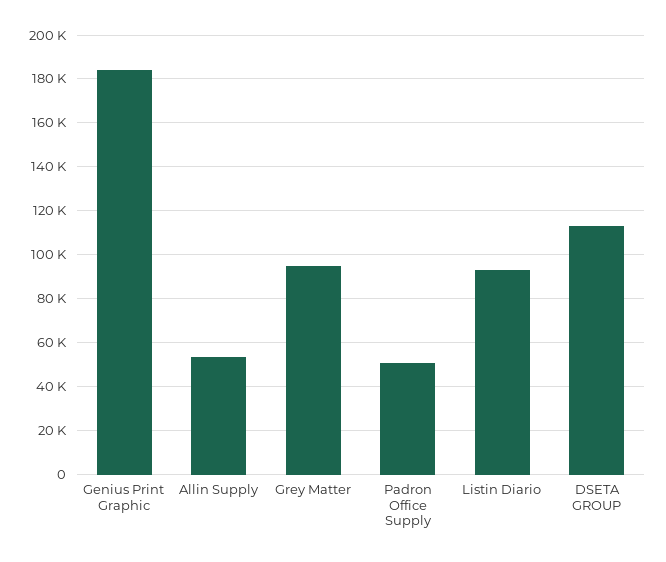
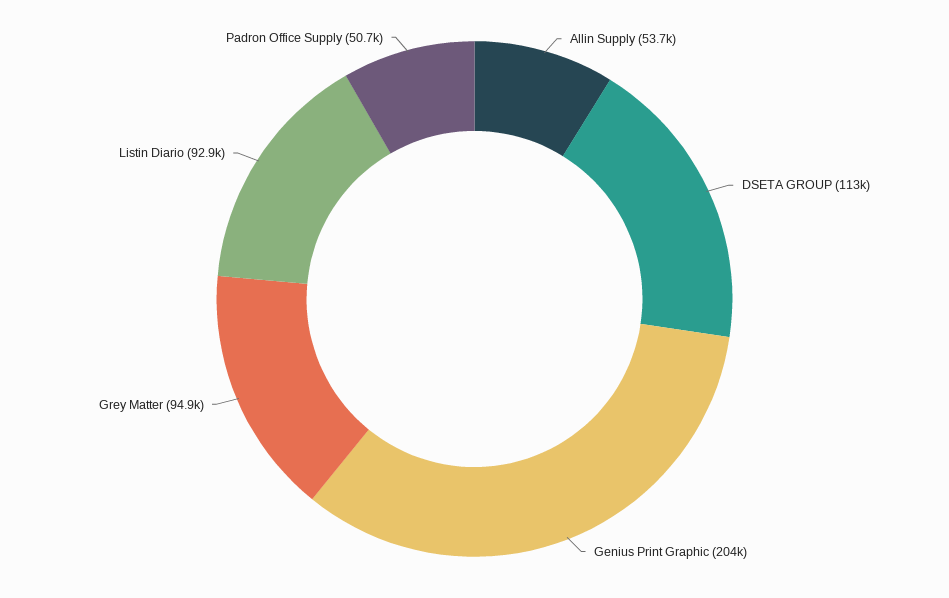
Genius Print Graphic: 185000 -> 204000

